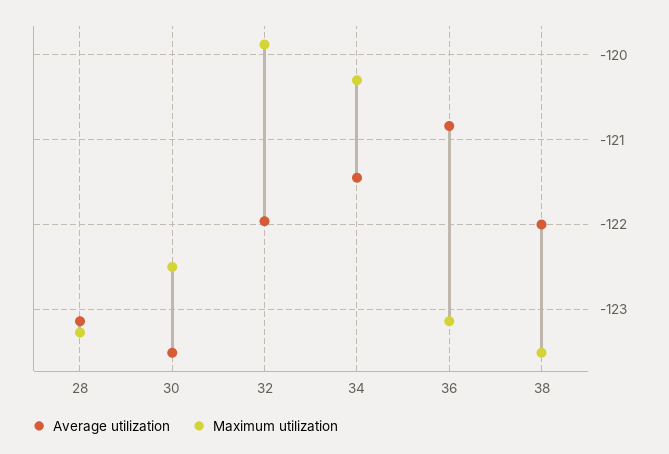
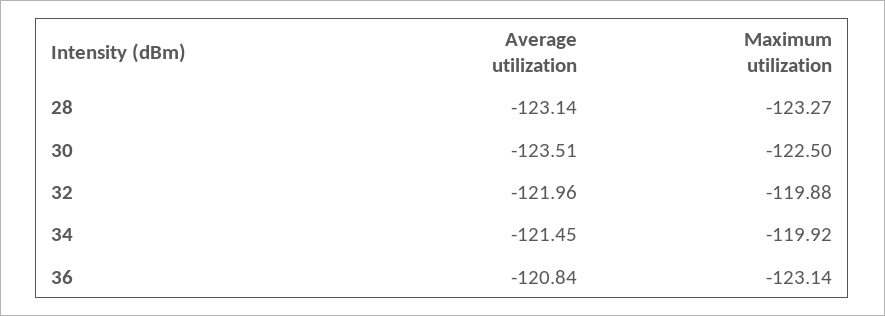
Maximum utilization, 34: -120.3 -> -119.92
Average utilization, 38: -122 -> none
Maximum utilization, 38: -123.5 -> none

